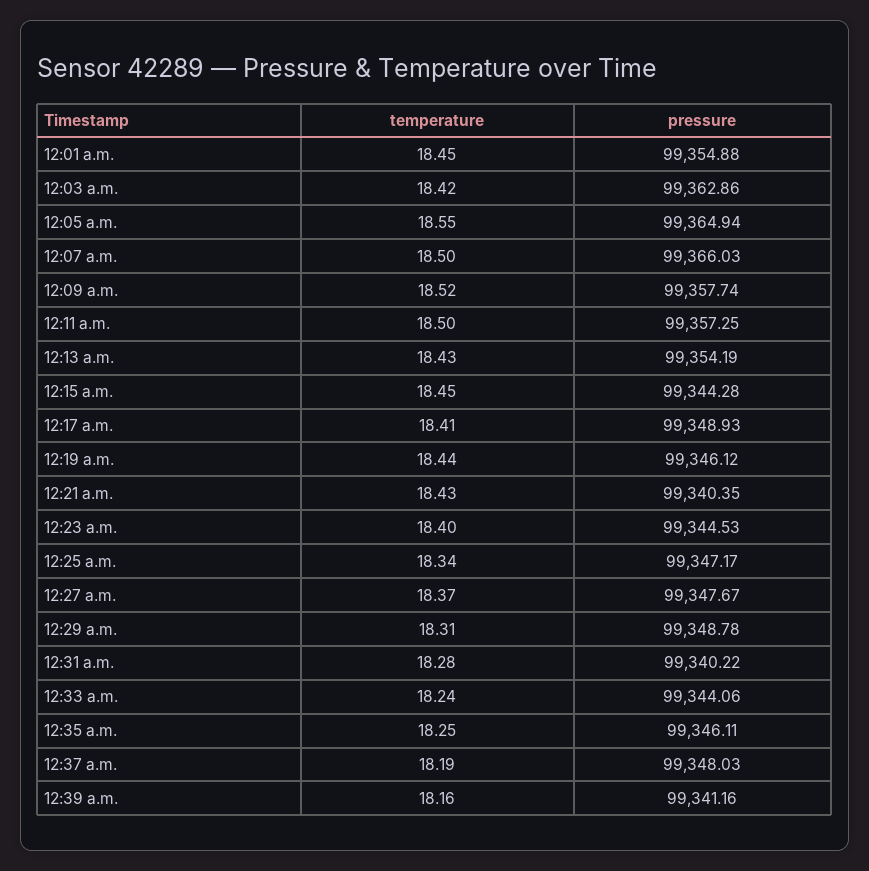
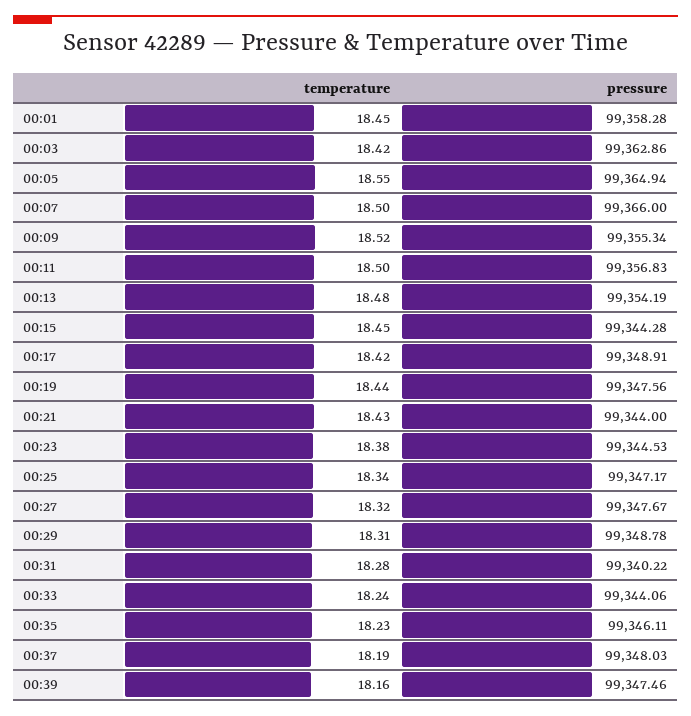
pressure, 12:01 a.m.: 99354.88 -> 99358.28
pressure, 12:07 a.m.: 99366.03 -> 99366
pressure, 12:09 a.m.: 99357.74 -> 99355.34
pressure, 12:11 a.m.: 99357.25 -> 99356.83
temperature, 12:13 a.m.: 18.43 -> 18.48
temperature, 12:17 a.m.: 18.41 -> 18.42
pressure, 12:17 a.m.: 99348.93 -> 99348.91
pressure, 12:19 a.m.: 99346.12 -> 99347.56
pressure, 12:21 a.m.: 99340.35 -> 99344
temperature, 12:23 a.m.: 18.4 -> 18.38
temperature, 12:27 a.m.: 18.37 -> 18.32
temperature, 12:35 a.m.: 18.25 -> 18.23
pressure, 12:39 a.m.: 99341.16 -> 99347.46

